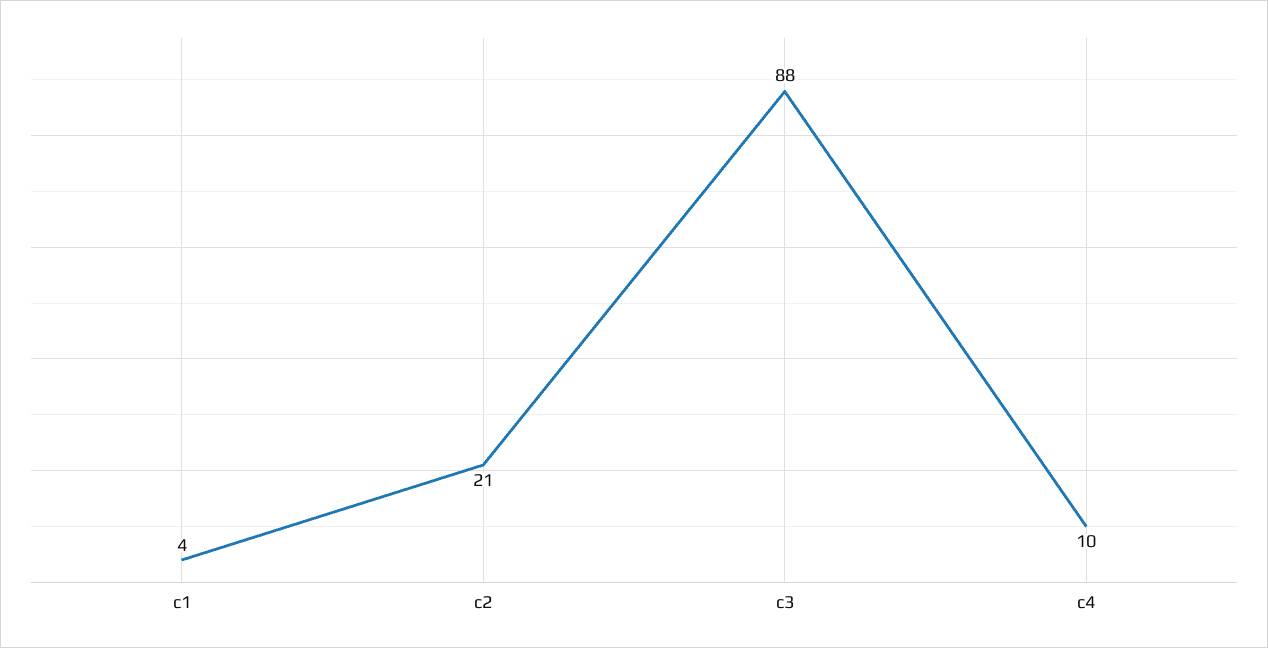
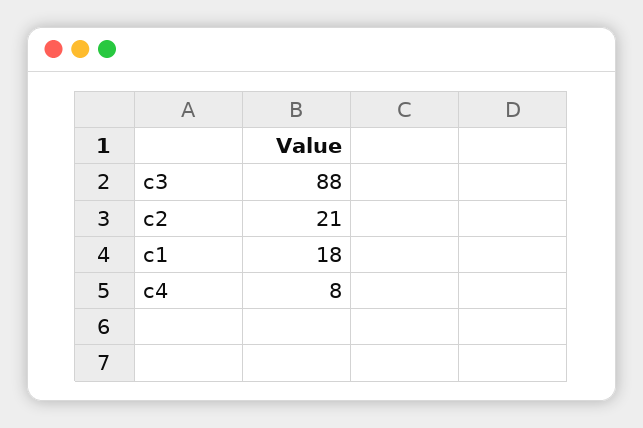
c1: 4 -> 18
c4: 10 -> 8

